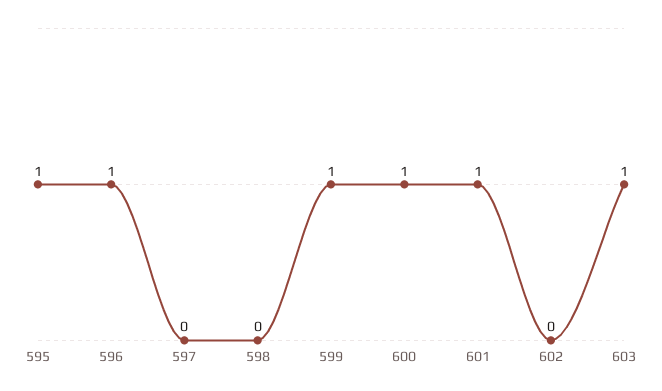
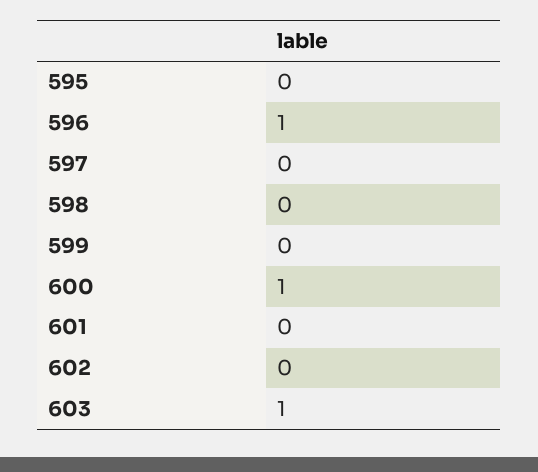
595: 1 -> 0
599: 1 -> 0
601: 1 -> 0

